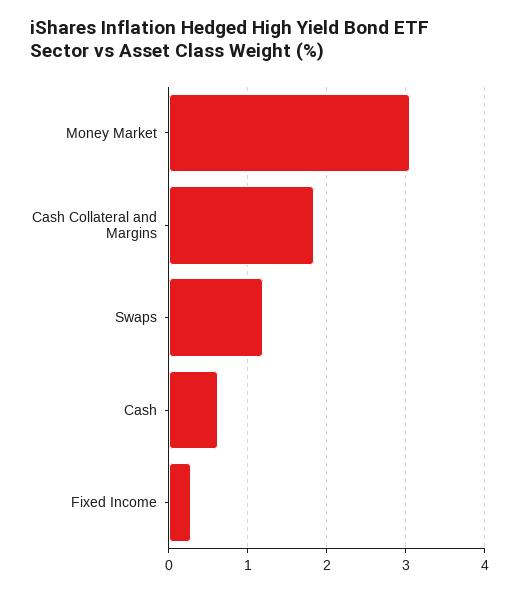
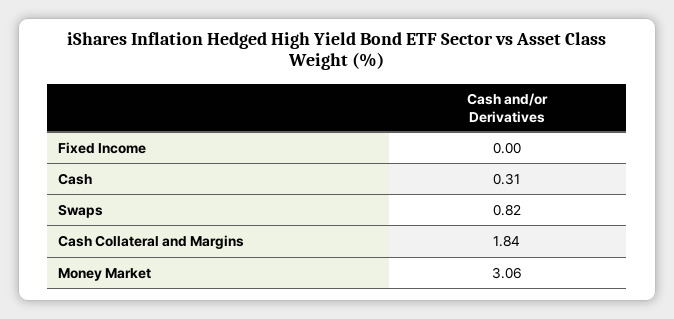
Swaps: 1.2 -> 0.82
Cash: 0.6 -> 0.31
Fixed Income: 0.3 -> 0

